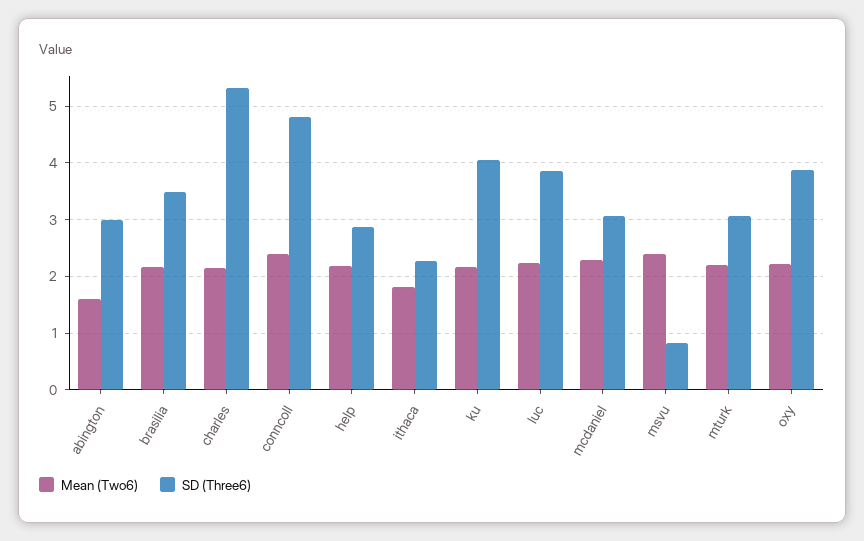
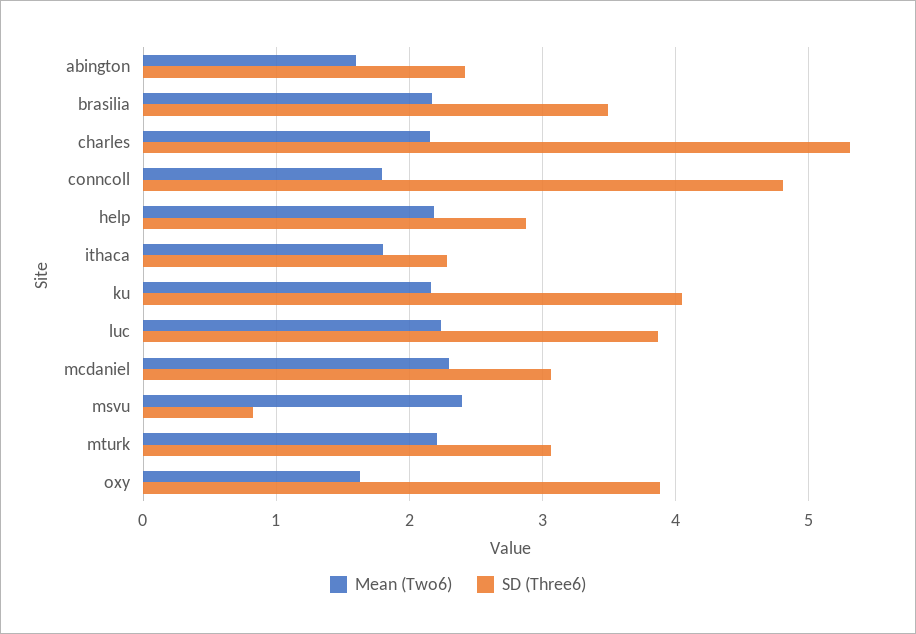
SD (Three6), abington: 3 -> 2.4
Mean (Two6), conncoll: 2.4 -> 1.8
Mean (Two6), oxy: 2.2 -> 1.6

